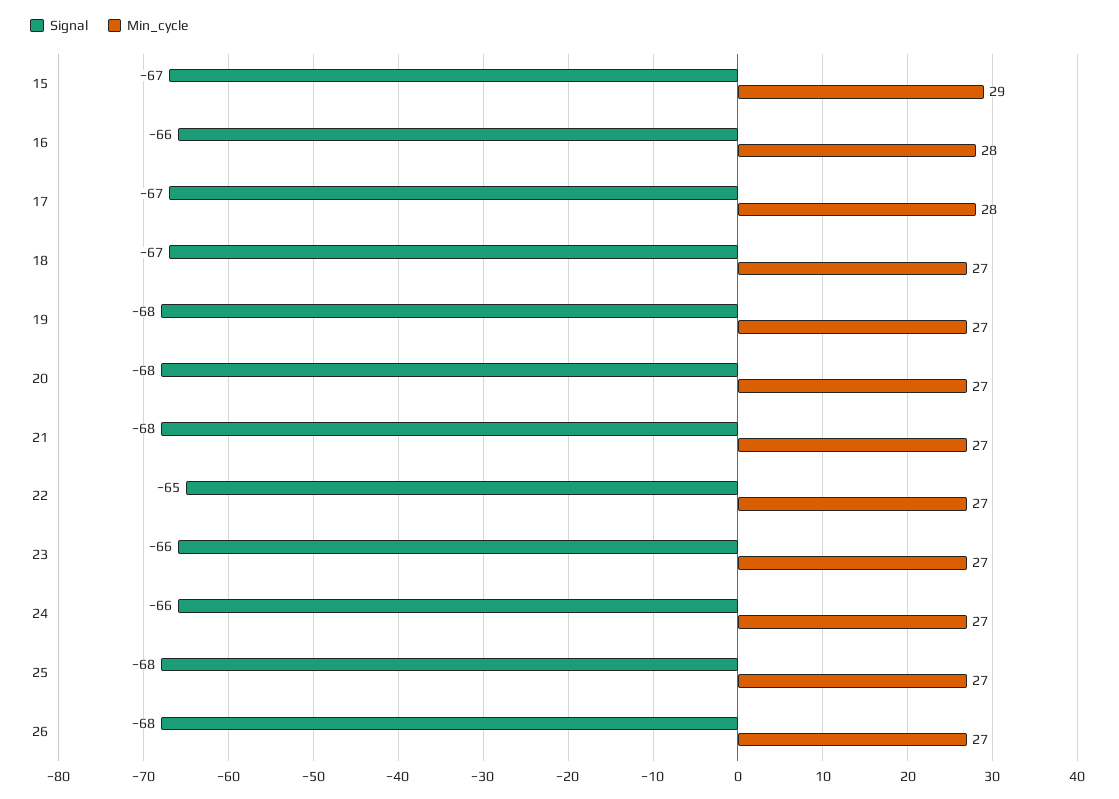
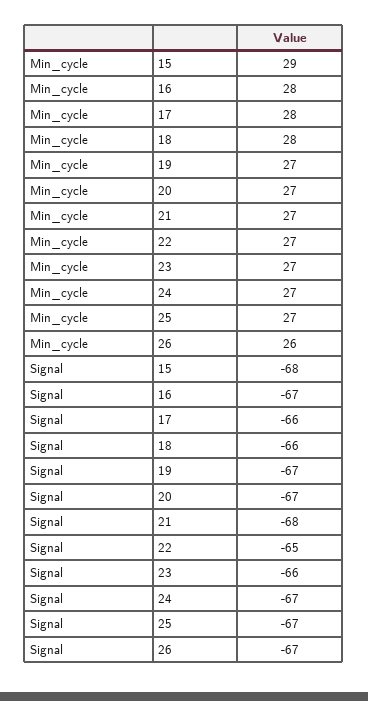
Signal, 15: -67 -> -68
Signal, 16: -66 -> -67
Signal, 17: -67 -> -66
Signal, 18: -67 -> -66
Min_cycle, 18: 27 -> 28
Signal, 19: -68 -> -67
Signal, 20: -68 -> -67
Signal, 24: -66 -> -67
Signal, 25: -68 -> -67
Signal, 26: -68 -> -67
Min_cycle, 26: 27 -> 26

